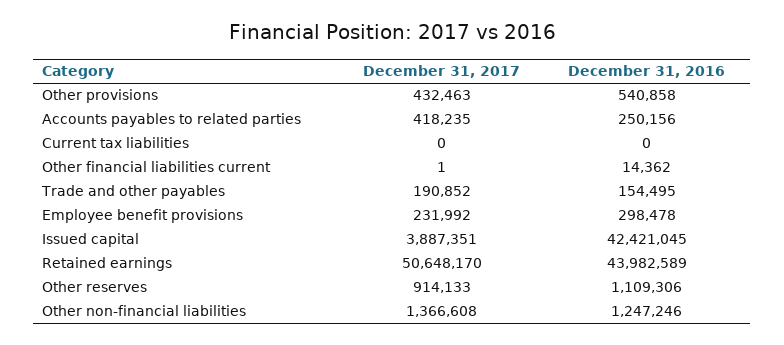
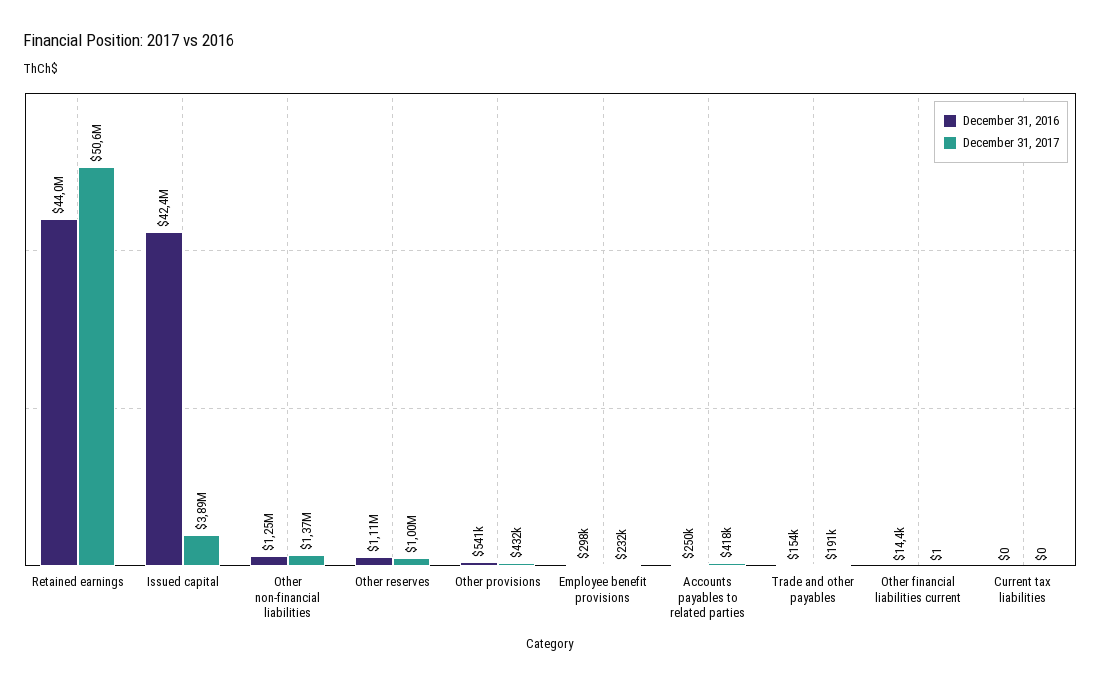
December 31, 2017, Other reserves: 914133 -> 1000000

